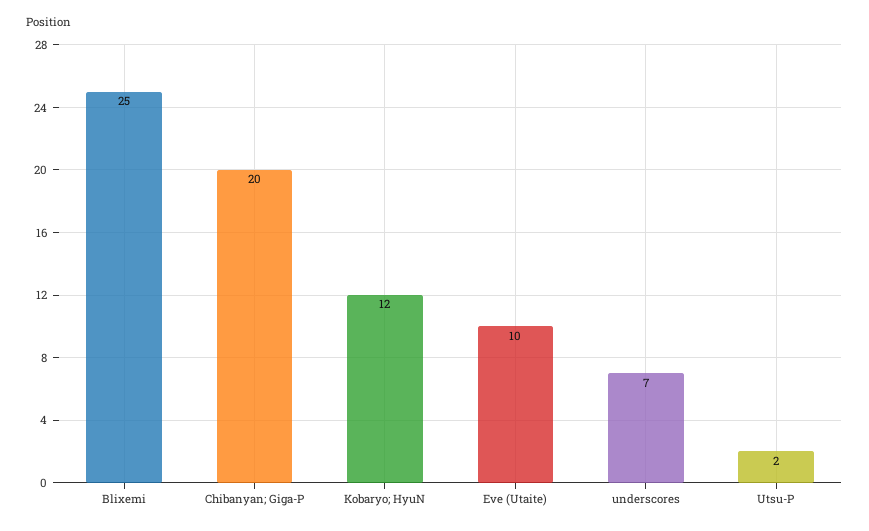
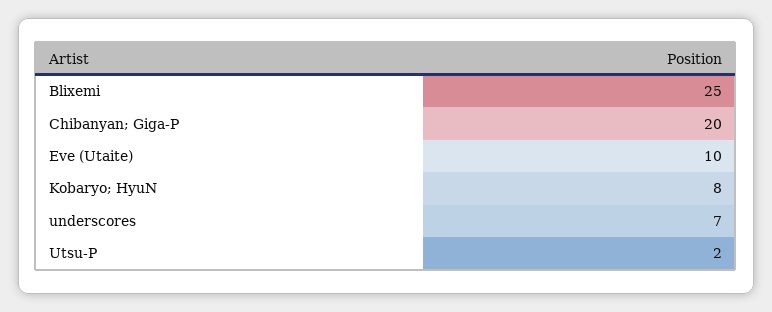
Kobaryo; HyuN: 12 -> 8

